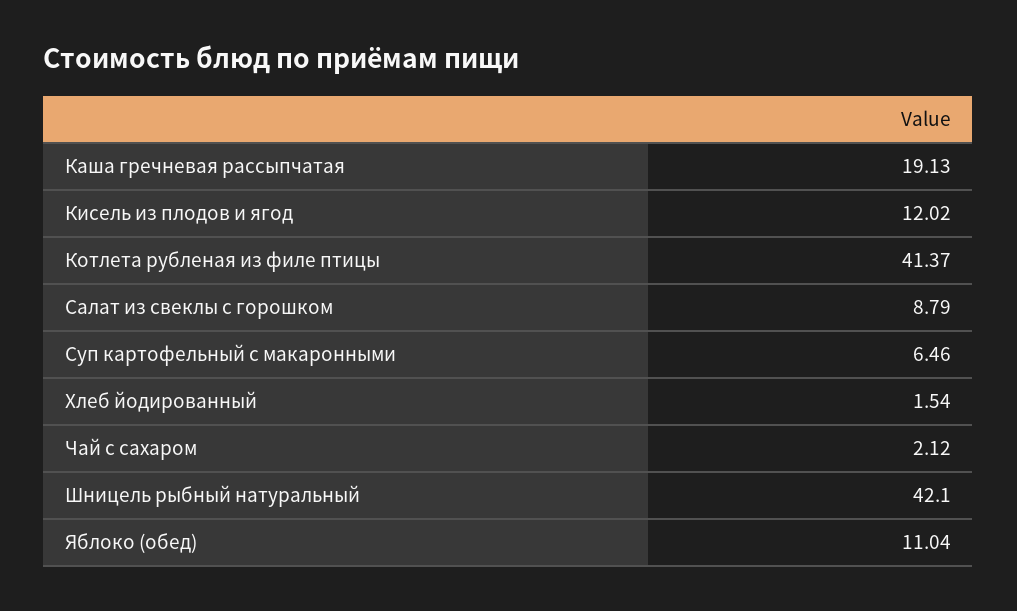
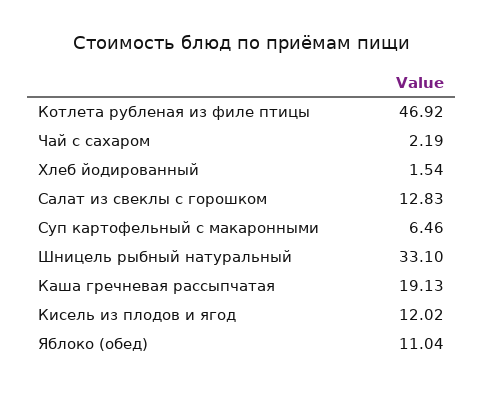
Котлета рубленая из филе птицы: 41.37 -> 46.92
Салат из свеклы с горошком: 8.79 -> 12.83
Чай с сахаром: 2.12 -> 2.19
Шницель рыбный натуральный: 42.1 -> 33.1

